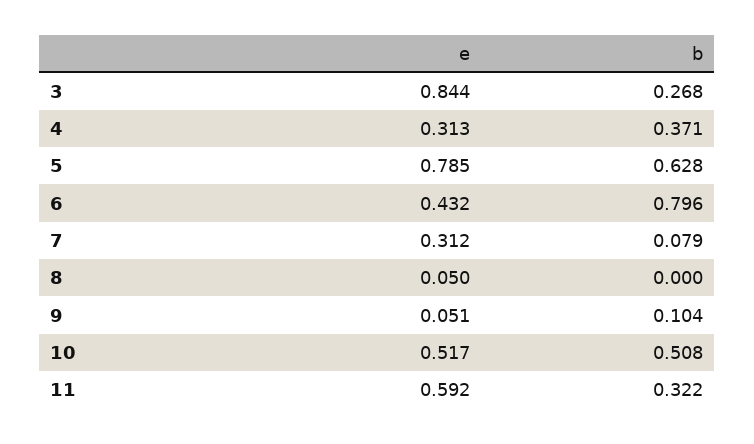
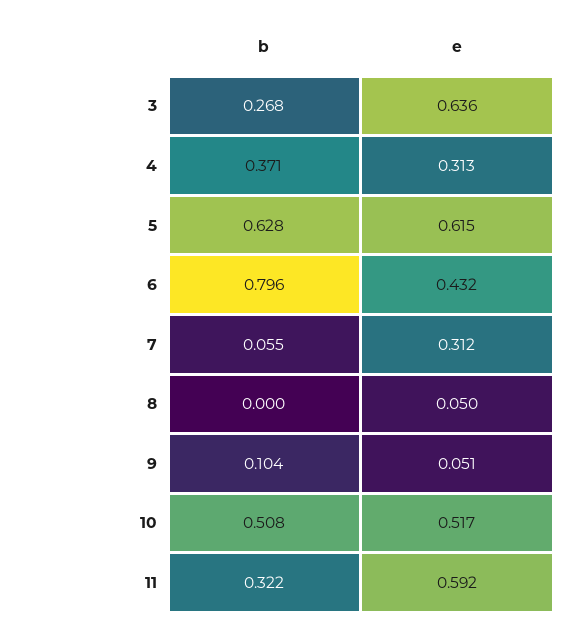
e, 3: 0.844 -> 0.636
e, 5: 0.785 -> 0.615
b, 7: 0.079 -> 0.055

